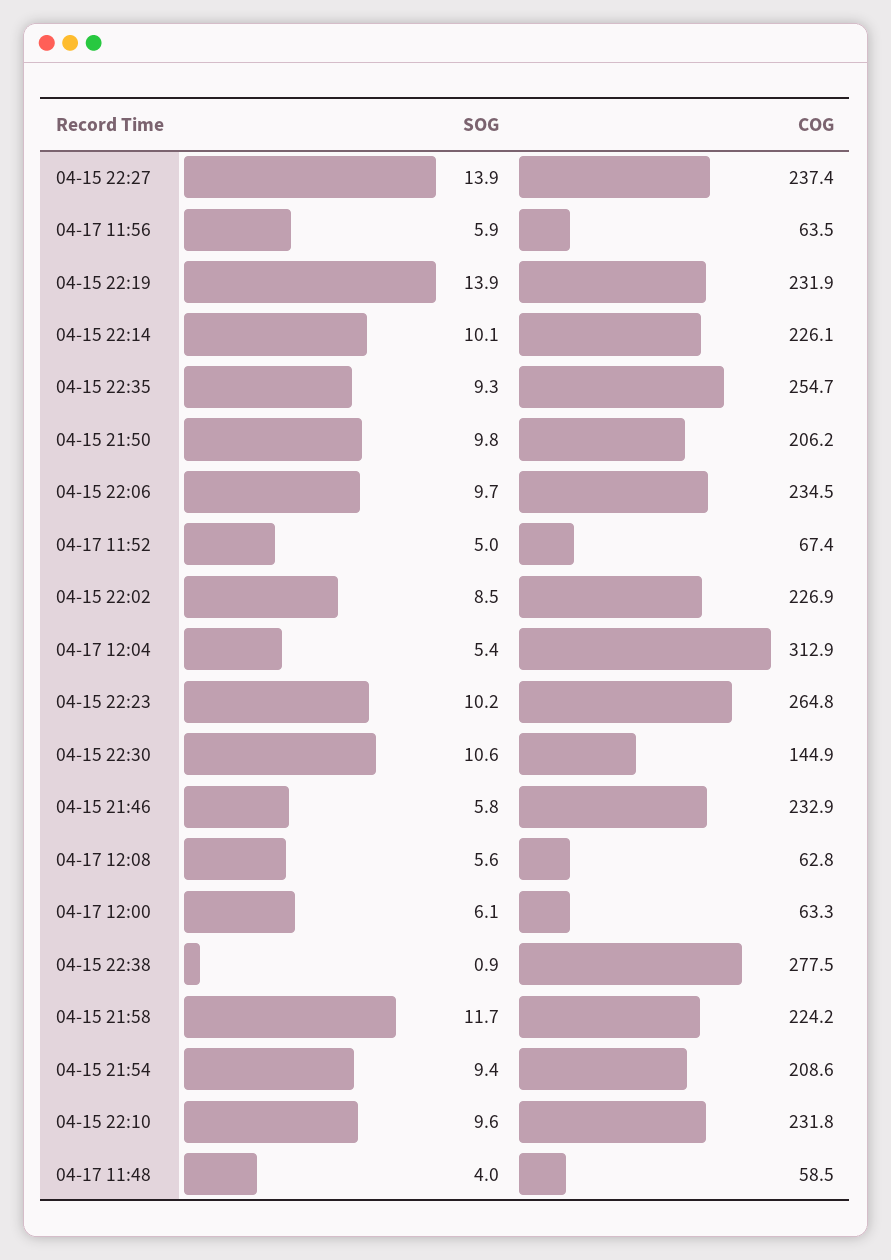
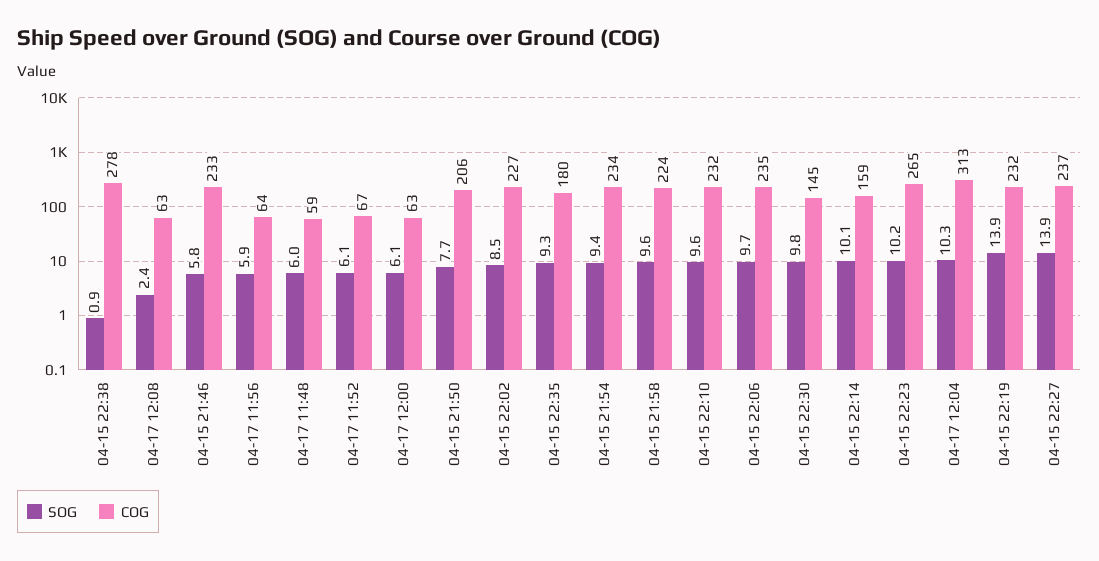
COG, 04-15 22:14: 226.1 -> 159
COG, 04-15 22:35: 254.7 -> 180
SOG, 04-15 21:50: 9.8 -> 7.7
SOG, 04-17 11:52: 5 -> 6.1
SOG, 04-17 12:04: 5.4 -> 10.3
SOG, 04-15 22:30: 10.6 -> 9.8
SOG, 04-17 12:08: 5.6 -> 2.4
SOG, 04-15 21:58: 11.7 -> 9.6
COG, 04-15 21:54: 208.6 -> 234
SOG, 04-17 11:48: 4 -> 6

